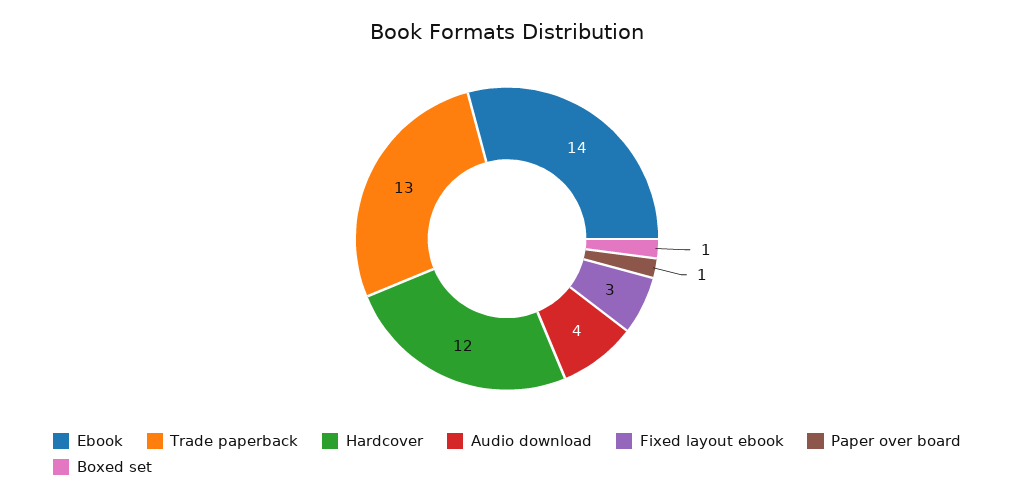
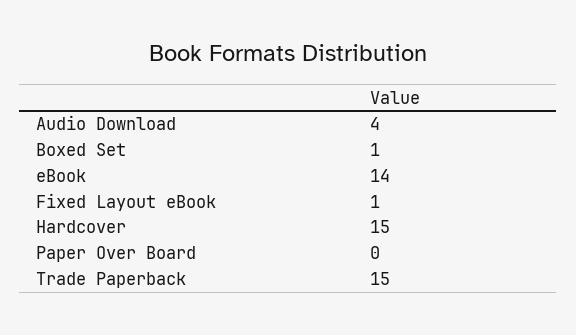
Trade paperback: 13 -> 15
Hardcover: 12 -> 15
Fixed layout ebook: 3 -> 1
Paper over board: 1 -> 0

